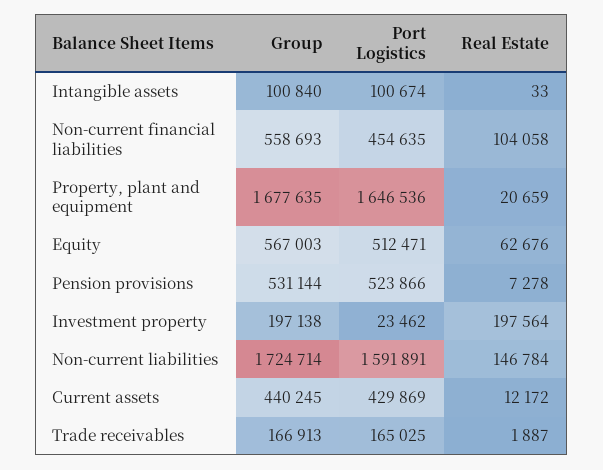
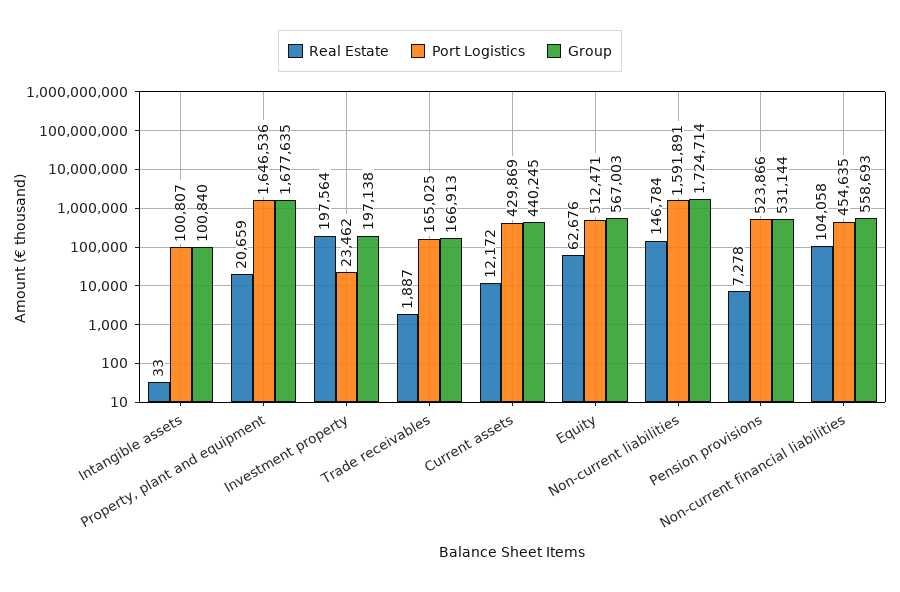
Port Logistics, Intangible assets: 100674 -> 100807

